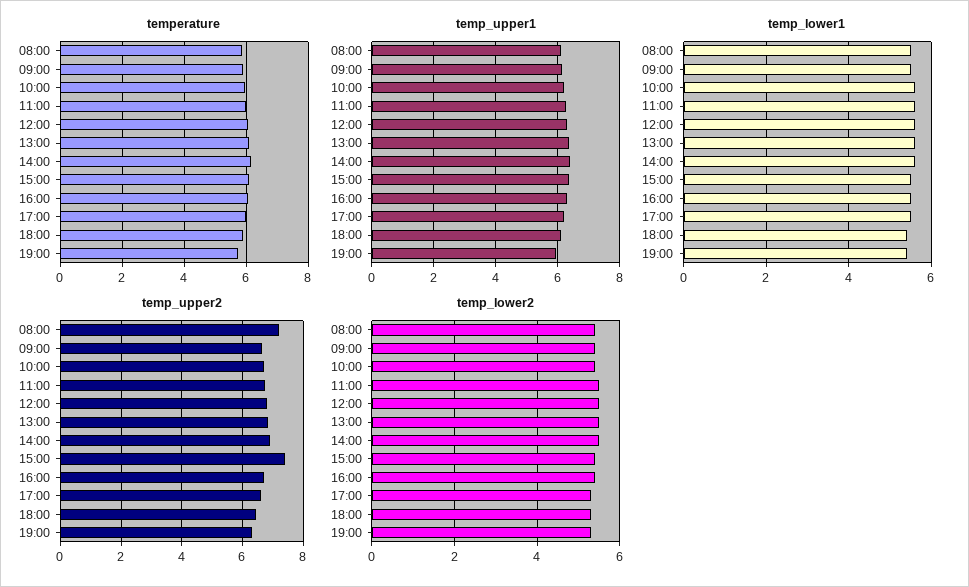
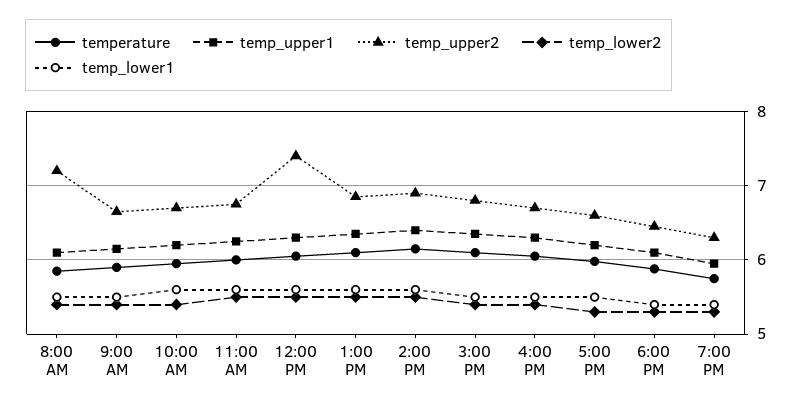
temp_upper2, 12:00: 6.8 -> 7.4
temp_upper2, 15:00: 7.4 -> 6.8

